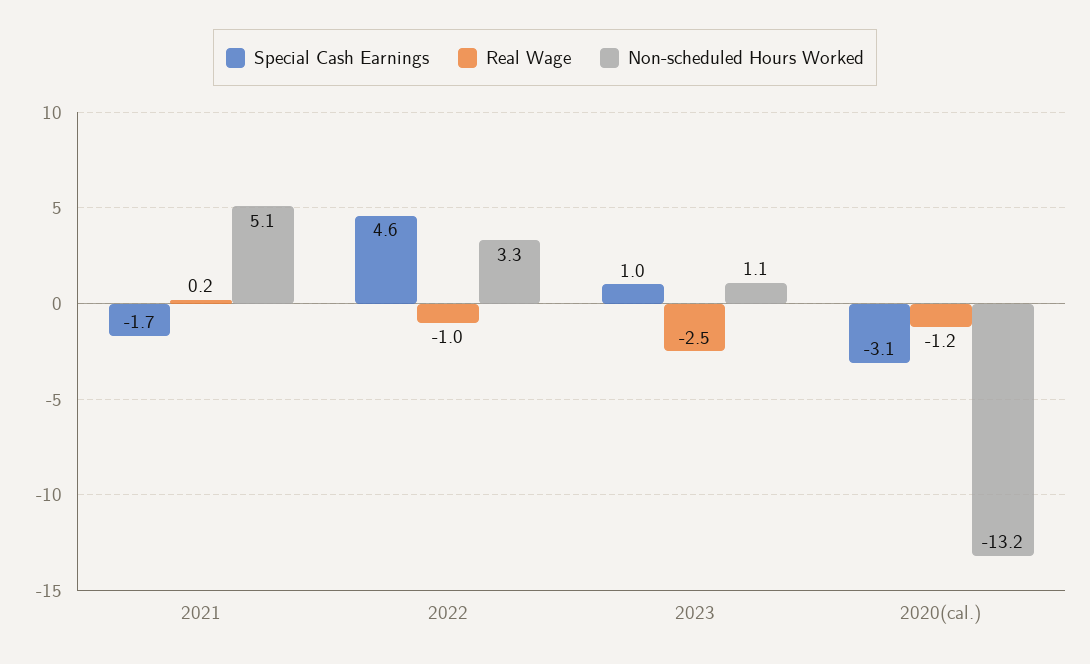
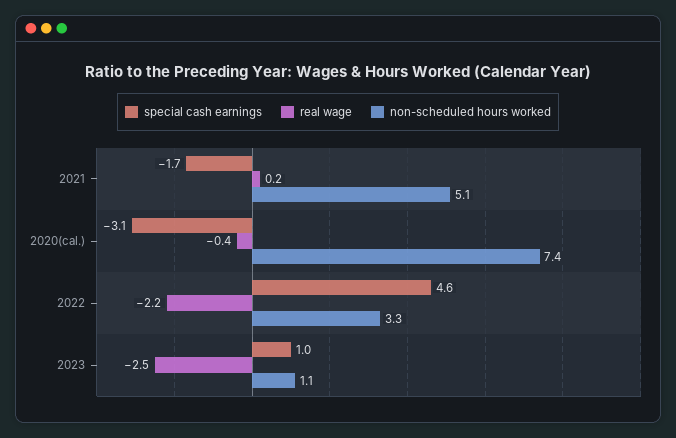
Real Wage, 2022: -1 -> -2.2
Real Wage, 2020(cal.): -1.2 -> -0.4
Non-scheduled Hours Worked, 2020(cal.): -13.2 -> 7.4

